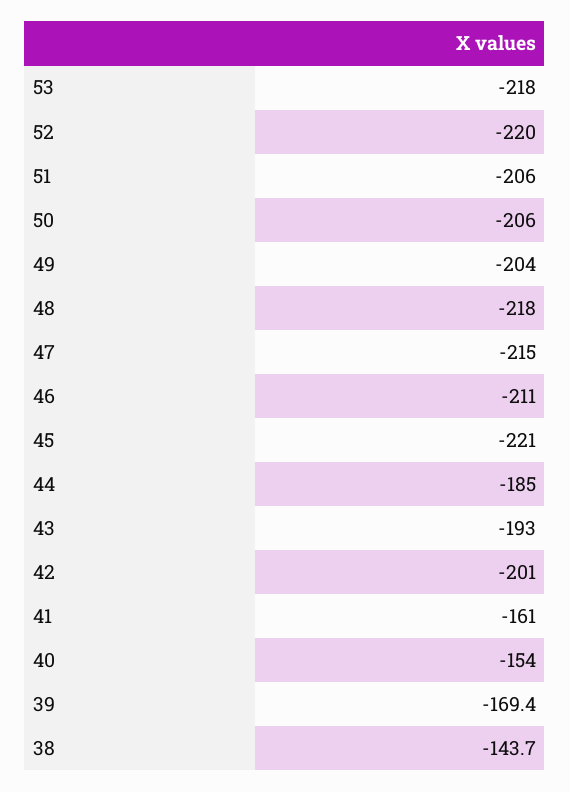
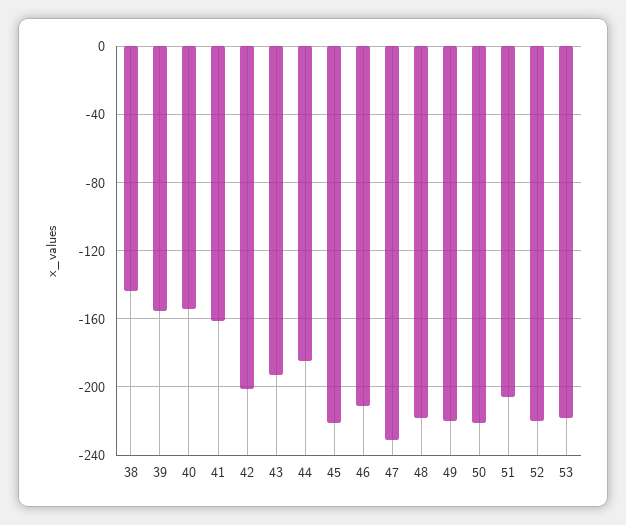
50: -206 -> -220
49: -204 -> -220
47: -215 -> -230
39: -169.4 -> -155

